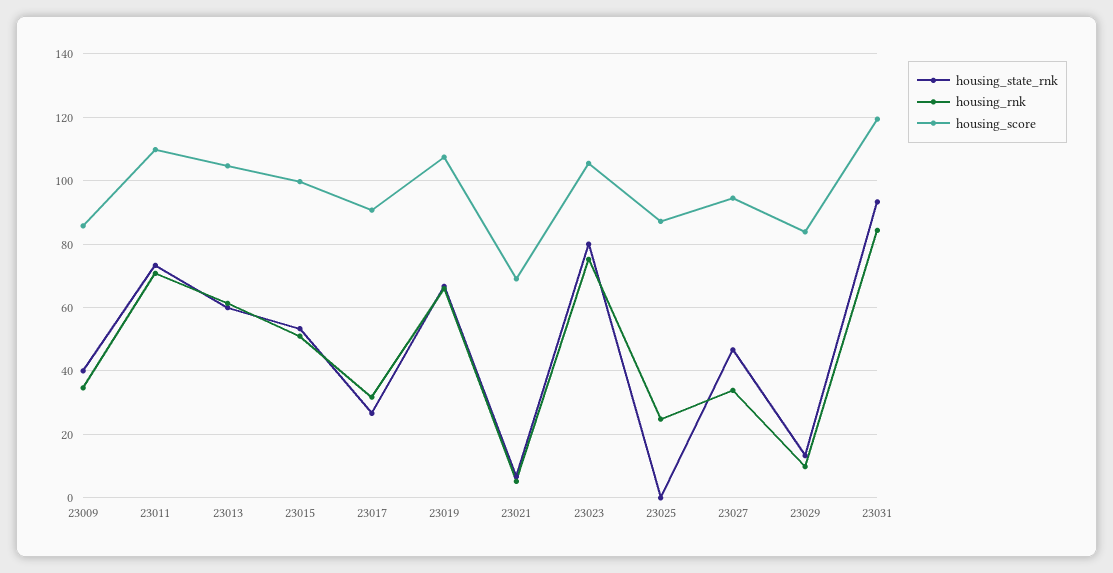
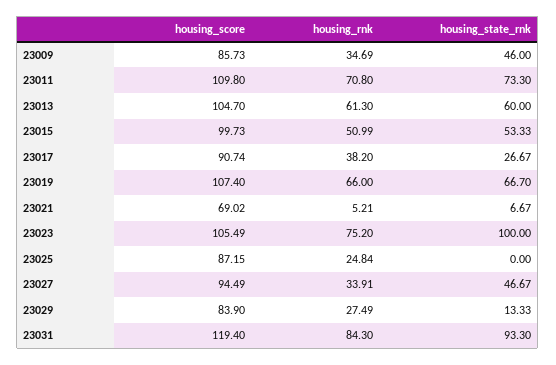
housing_state_rnk, 23009: 40 -> 46
housing_rnk, 23017: 32 -> 38.2
housing_state_rnk, 23023: 80 -> 100
housing_rnk, 23029: 10 -> 27.49

